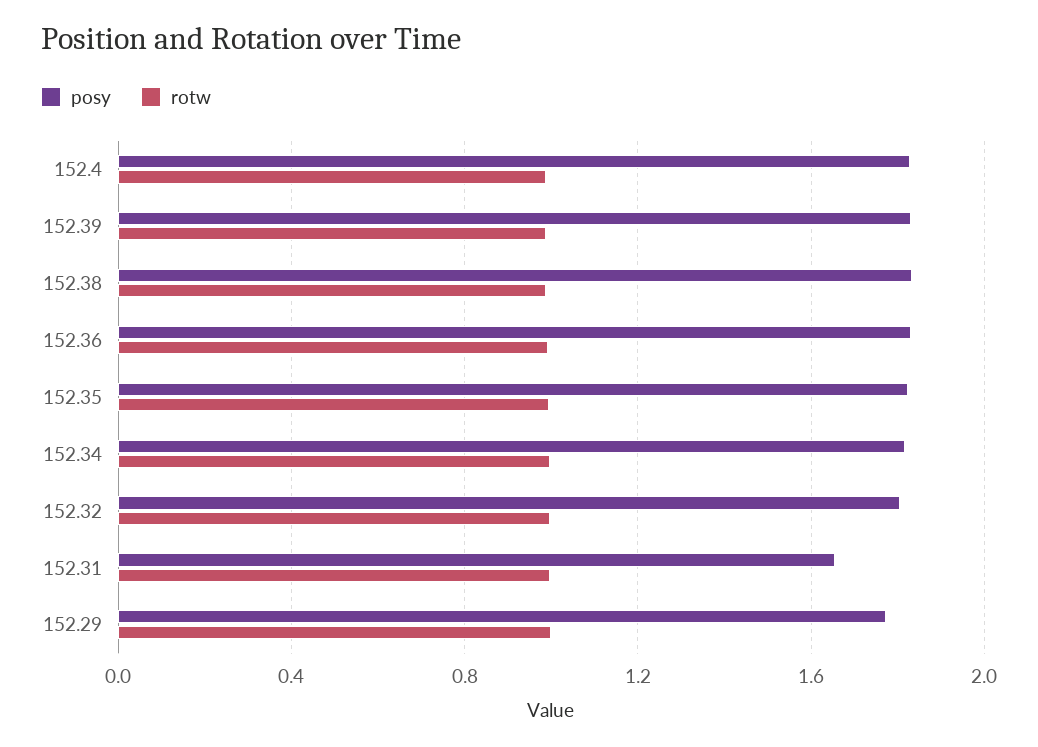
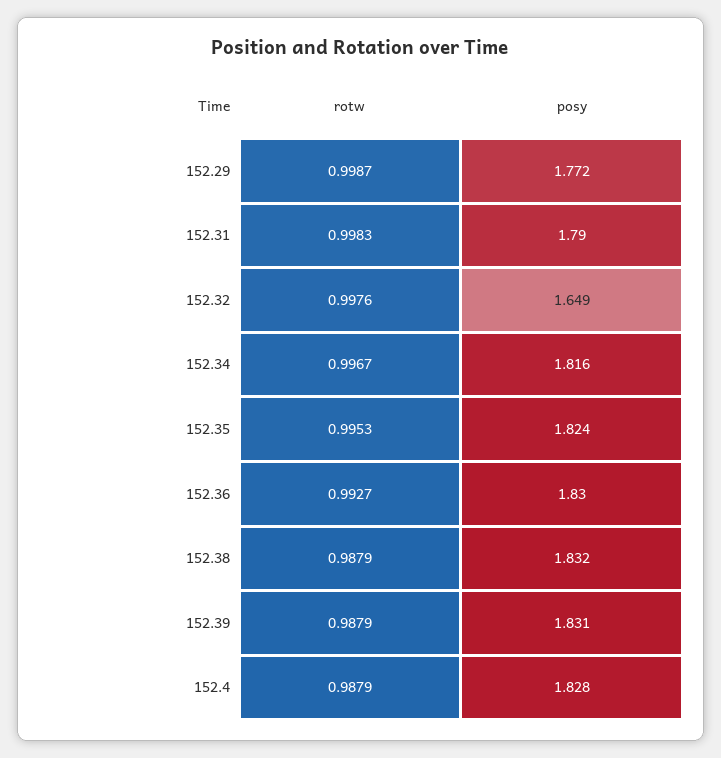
posy, 152.32: 1.8 -> 1.649
posy, 152.31: 1.65 -> 1.79

